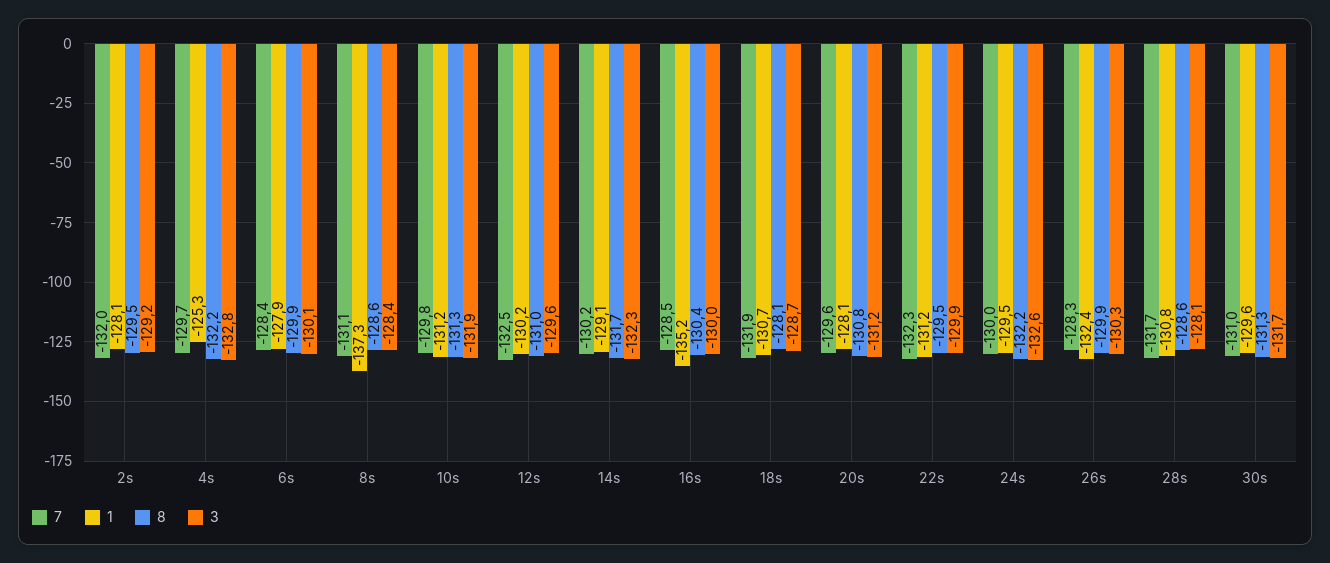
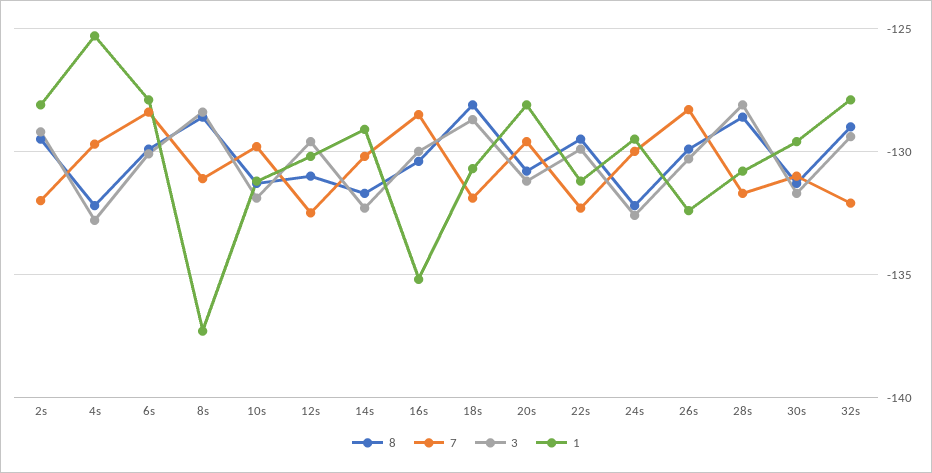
8, 32s: none -> -129
7, 32s: none -> -132
3, 32s: none -> -129.5
1, 32s: none -> -128

